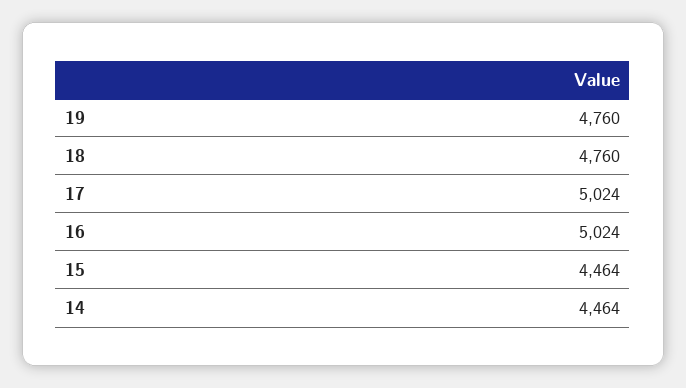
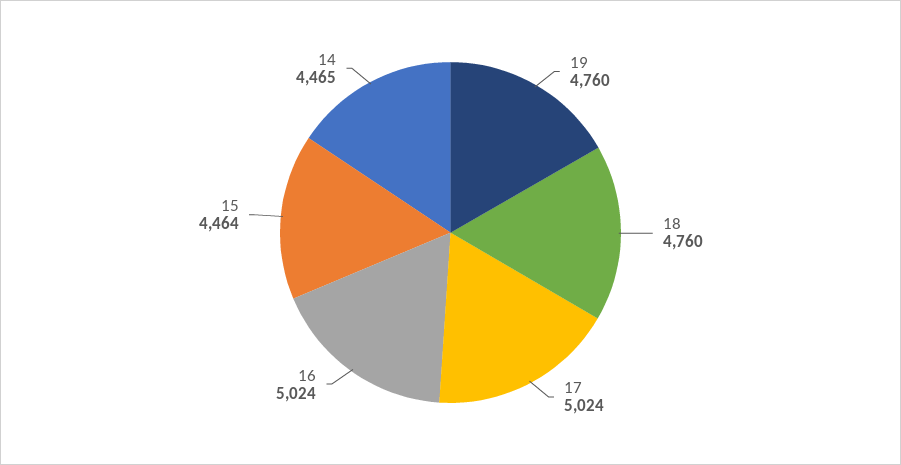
14: 4464 -> 4465

